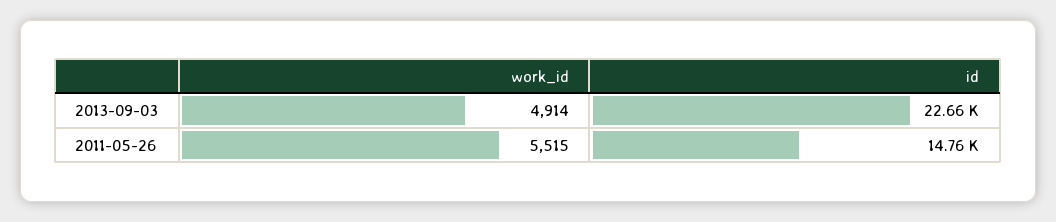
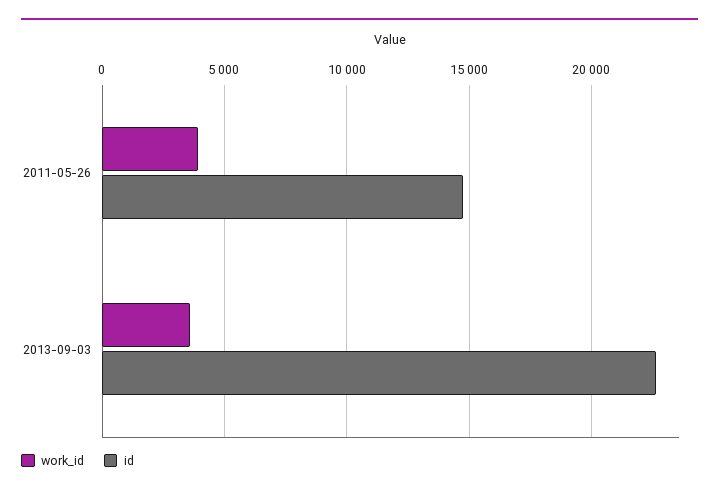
work_id, 2013-09-03: 4914 -> 3500
work_id, 2011-05-26: 5515 -> 4000

